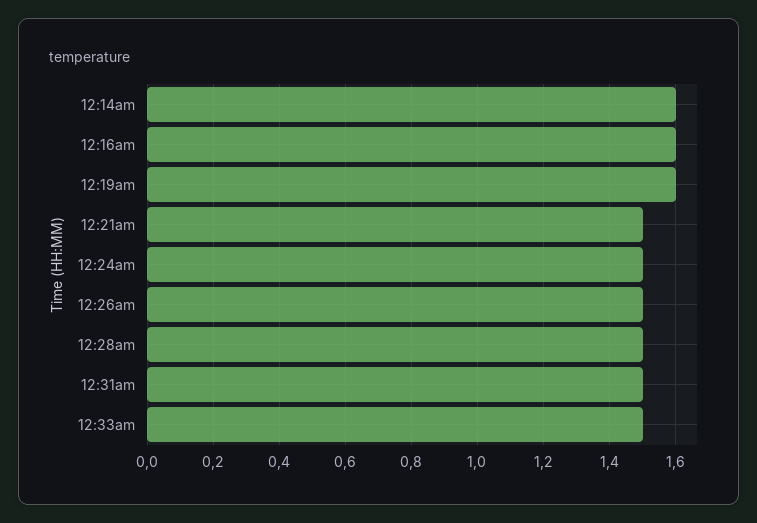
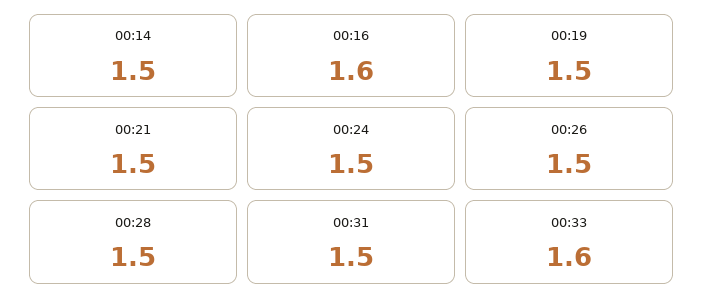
12:14am: 1.6 -> 1.5
12:19am: 1.6 -> 1.5
12:33am: 1.5 -> 1.6

